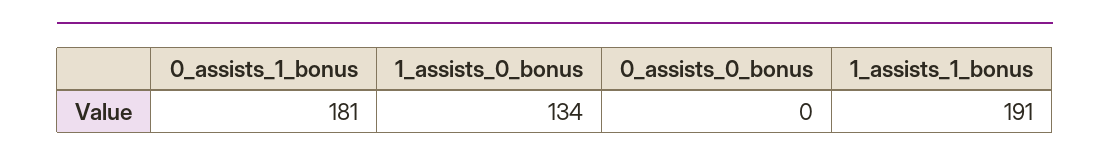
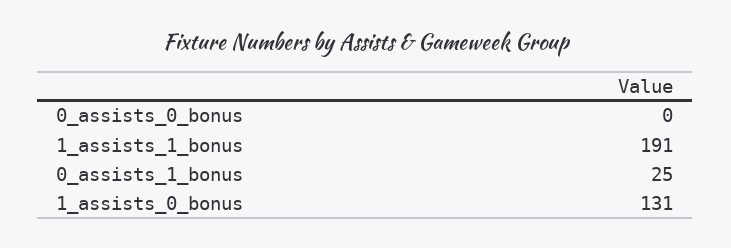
0_assists_1_bonus: 181 -> 25
1_assists_0_bonus: 134 -> 131

